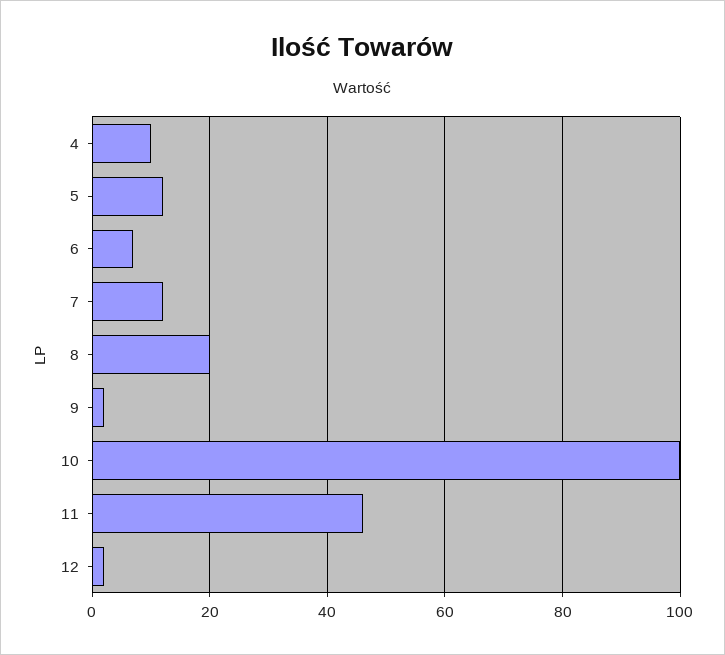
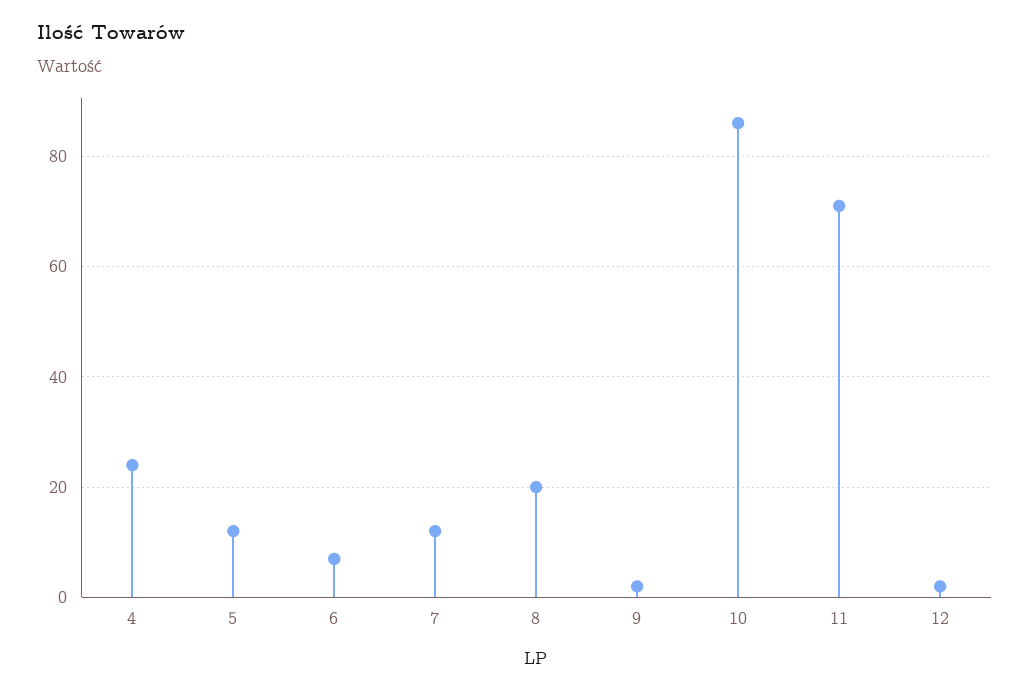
4: 10 -> 25
10: 100 -> 85
11: 45 -> 70

